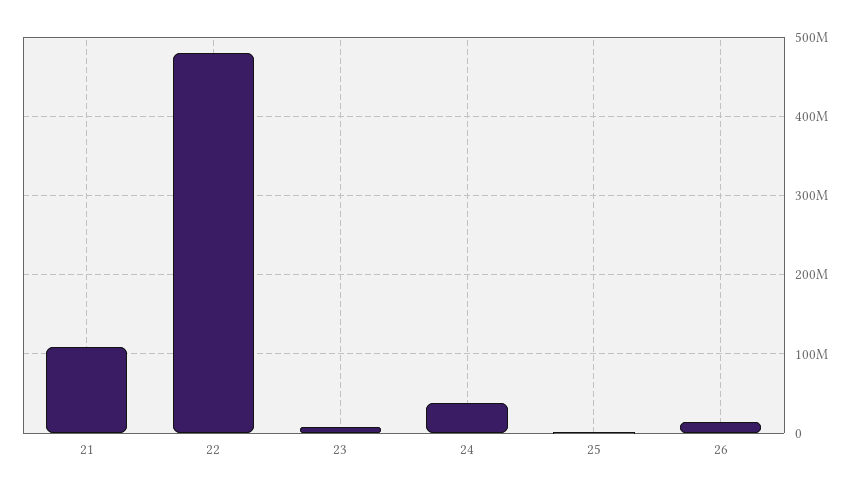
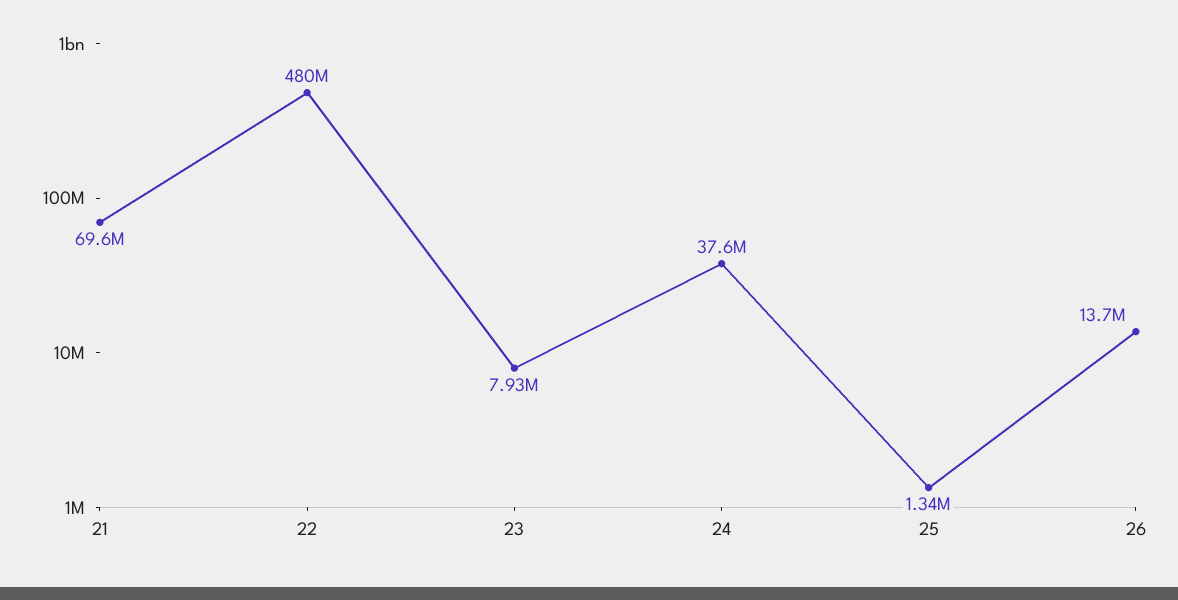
21: 110000000 -> 69600000

